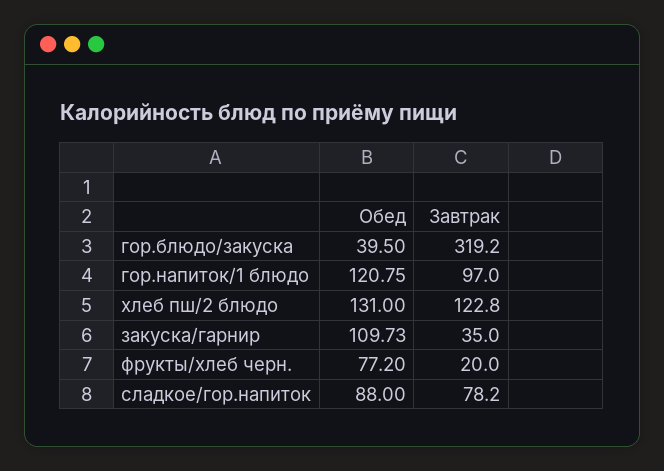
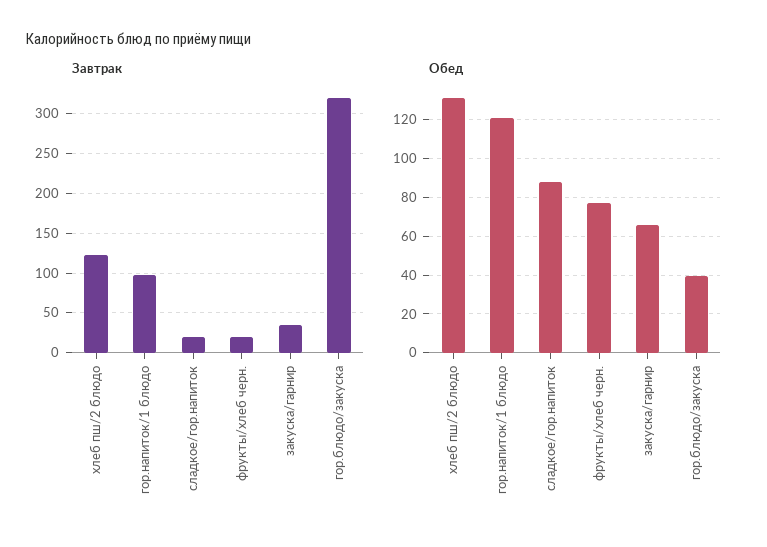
Обед, закуска/гарнир: 109.73 -> 65
Завтрак, сладкое/гор.напиток: 78.2 -> 20

